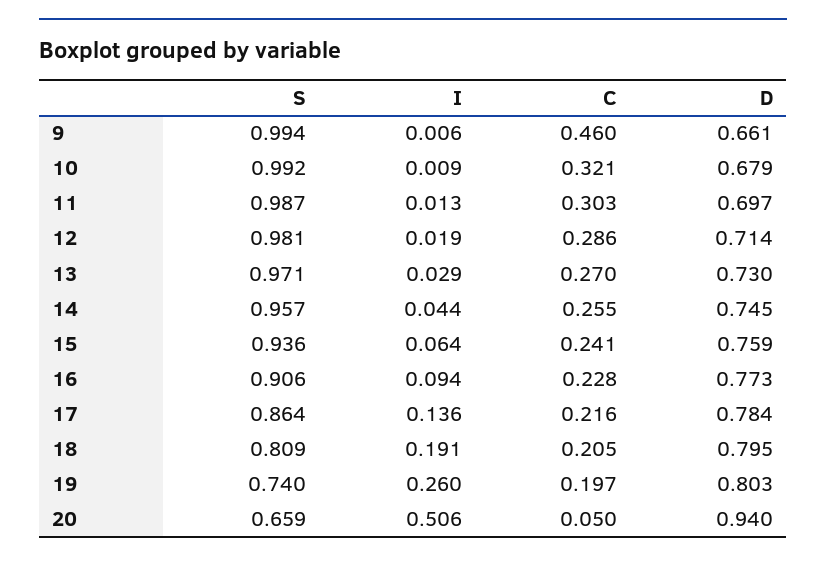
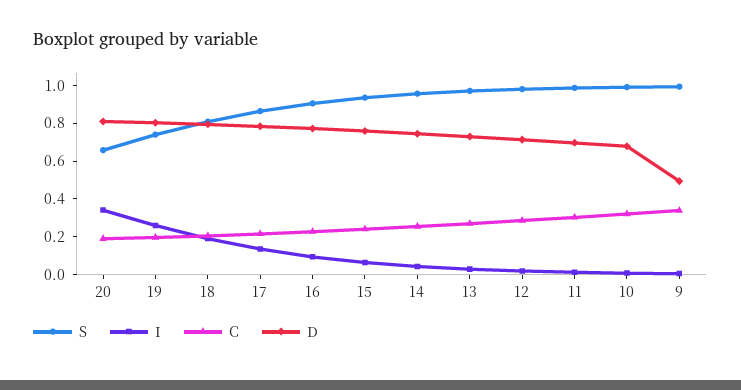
C, 9: 0.46 -> 0.35
D, 9: 0.661 -> 0.5
I, 20: 0.506 -> 0.35
C, 20: 0.05 -> 0.2
D, 20: 0.94 -> 0.8

